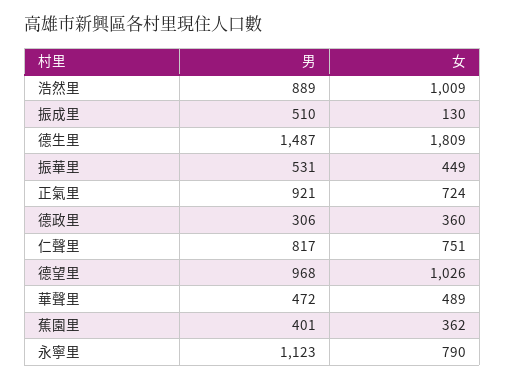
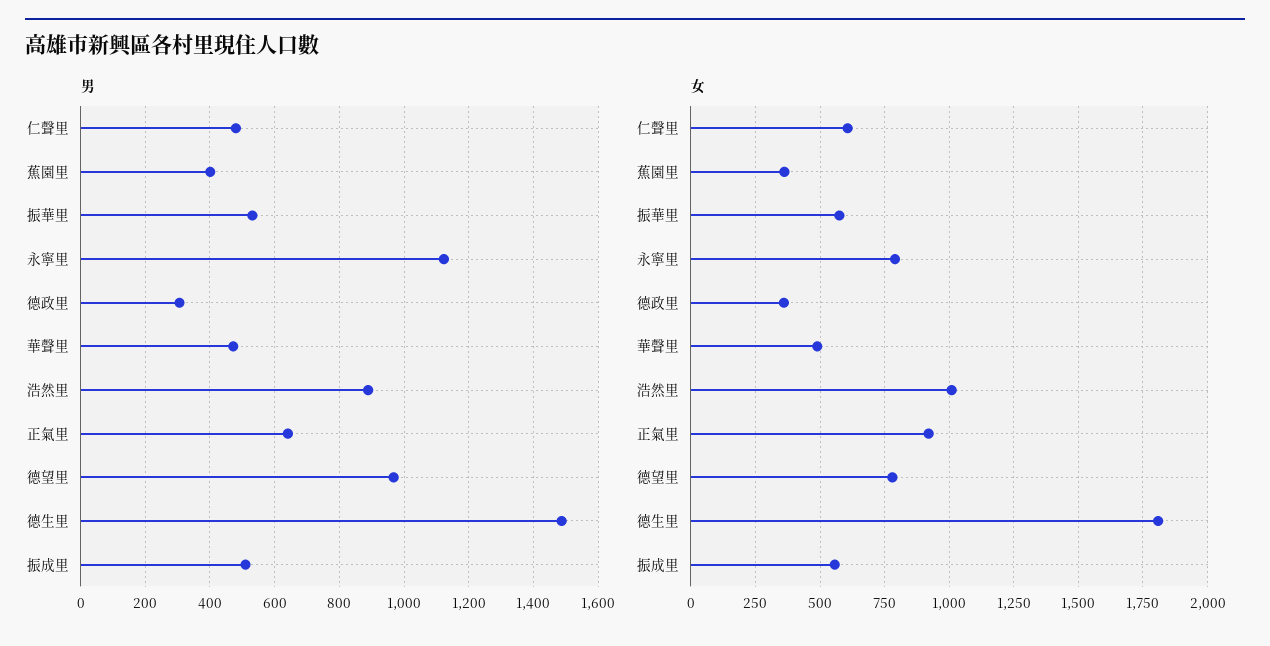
女, 振成里: 130 -> 550
女, 振華里: 449 -> 575
男, 正氣里: 921 -> 640
女, 正氣里: 724 -> 925
男, 仁聲里: 817 -> 480
女, 仁聲里: 751 -> 600
女, 德望里: 1026 -> 775

